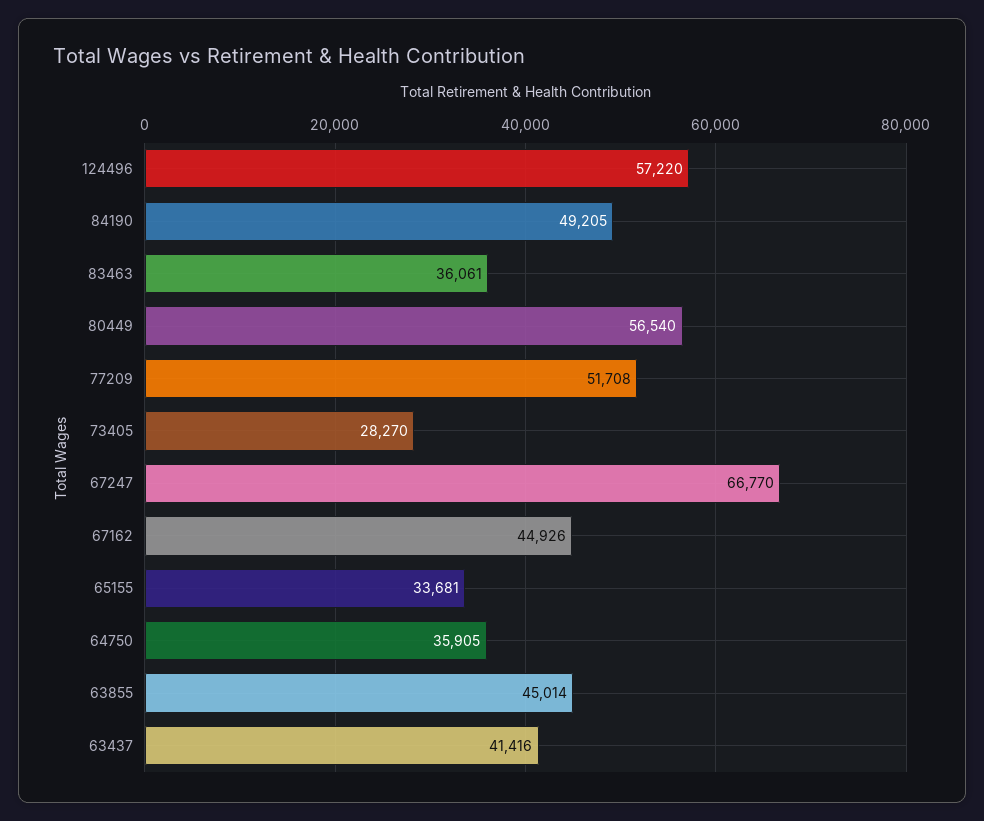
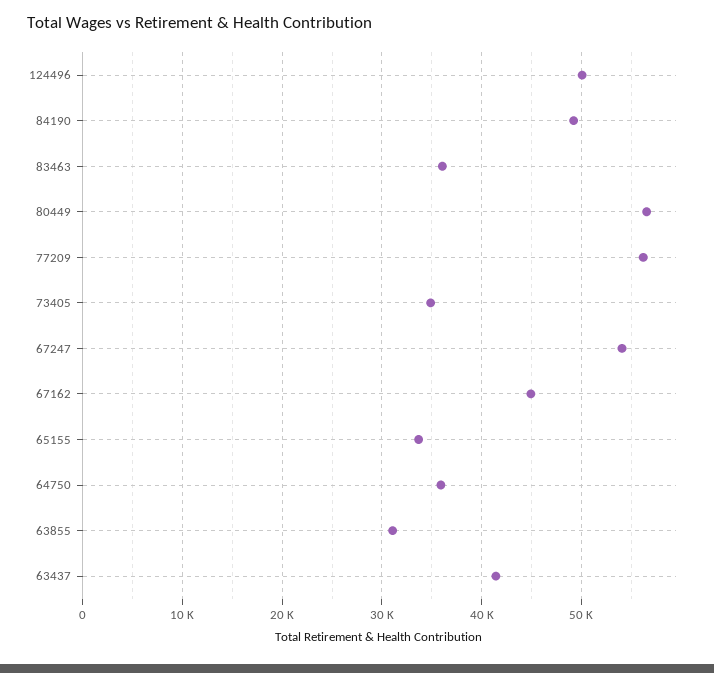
124496: 57220 -> 50000
77209: 51708 -> 56000
73405: 28270 -> 35000
67247: 66770 -> 54000
63855: 45014 -> 31000

